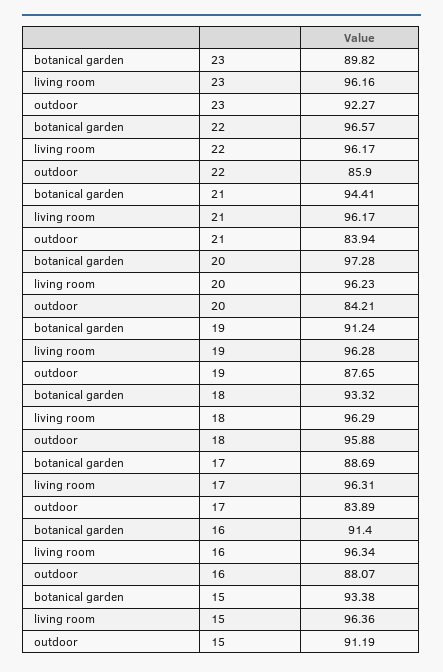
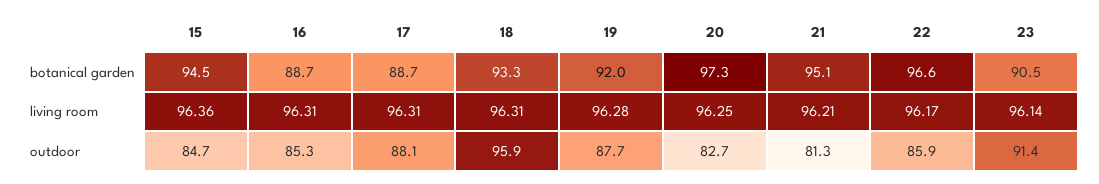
botanical garden, 23: 89.82 -> 90.5
living room, 23: 96.16 -> 96.14
outdoor, 23: 92.27 -> 91.4
botanical garden, 21: 94.41 -> 95.1
living room, 21: 96.17 -> 96.21
outdoor, 21: 83.94 -> 81.3
living room, 20: 96.23 -> 96.25
outdoor, 20: 84.21 -> 82.7
botanical garden, 19: 91.24 -> 92
living room, 18: 96.29 -> 96.31
outdoor, 17: 83.89 -> 88.1
botanical garden, 16: 91.4 -> 88.7
living room, 16: 96.34 -> 96.31
outdoor, 16: 88.07 -> 85.3
botanical garden, 15: 93.38 -> 94.5
outdoor, 15: 91.19 -> 84.7

